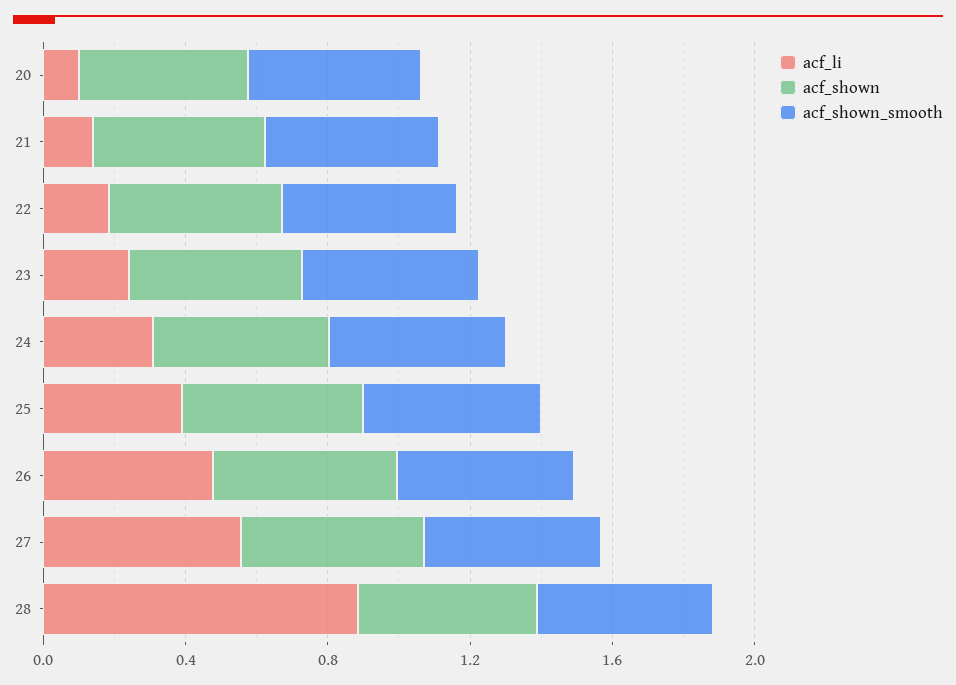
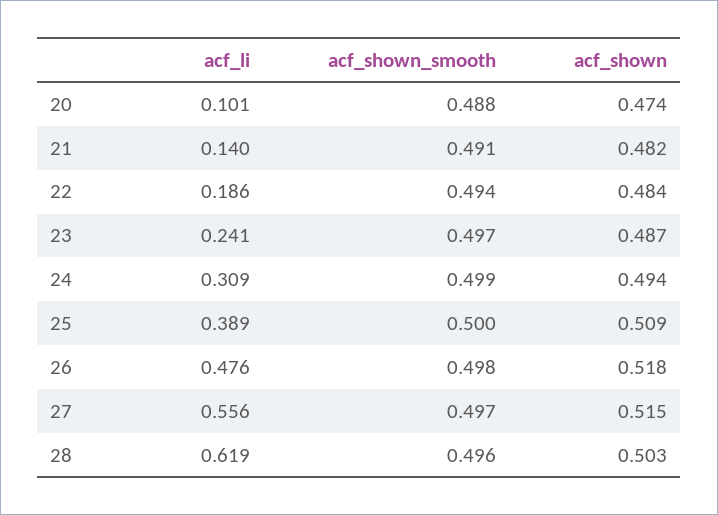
acf_li, 28: 0.9 -> 0.619

